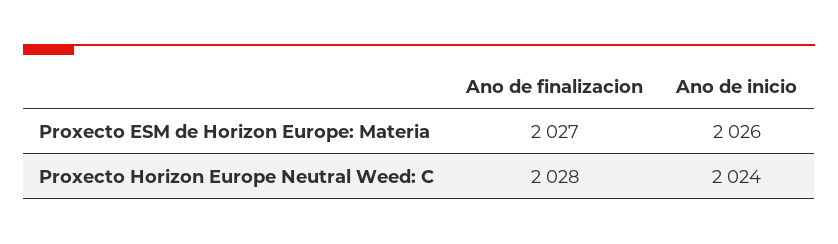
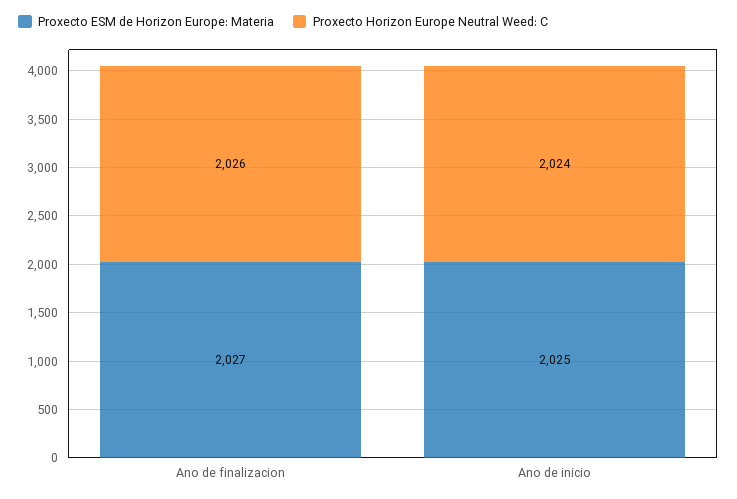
Proxecto ESM de Horizon Europe: Materia, Ano de inicio: 2026 -> 2025
Proxecto Horizon Europe Neutral Weed: C, Ano de finalizacion: 2028 -> 2026

